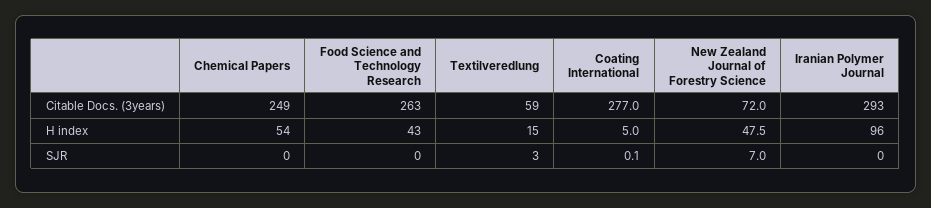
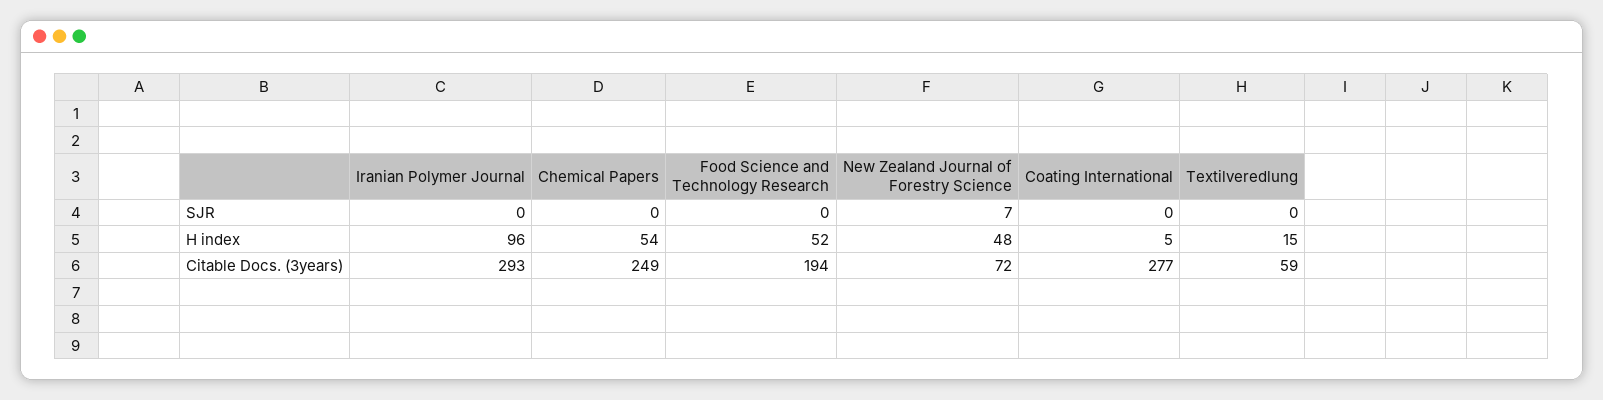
Food Science and Technology Research, Citable Docs. (3years): 263 -> 194
Food Science and Technology Research, H index: 43 -> 52
Textilveredlung, SJR: 3 -> 0

